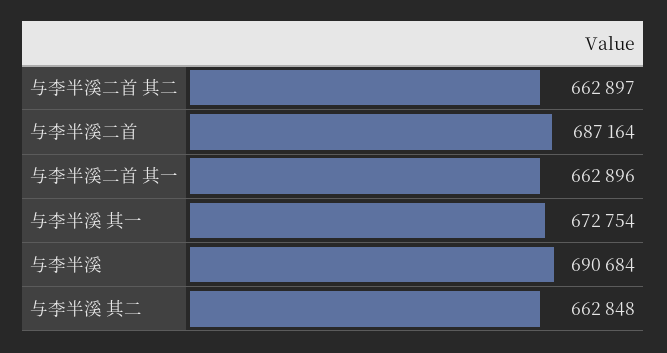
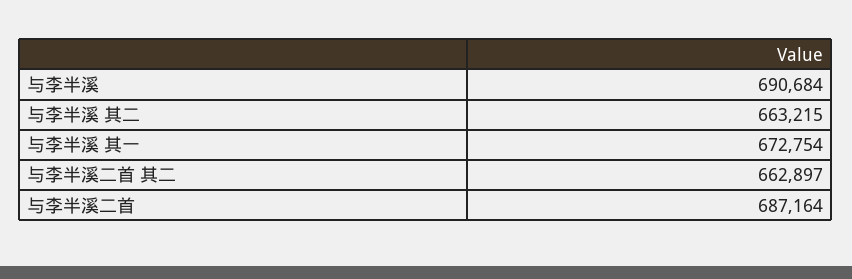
与李半溪二首 其一: 662896 -> none
与李半溪 其二: 662848 -> 663215

